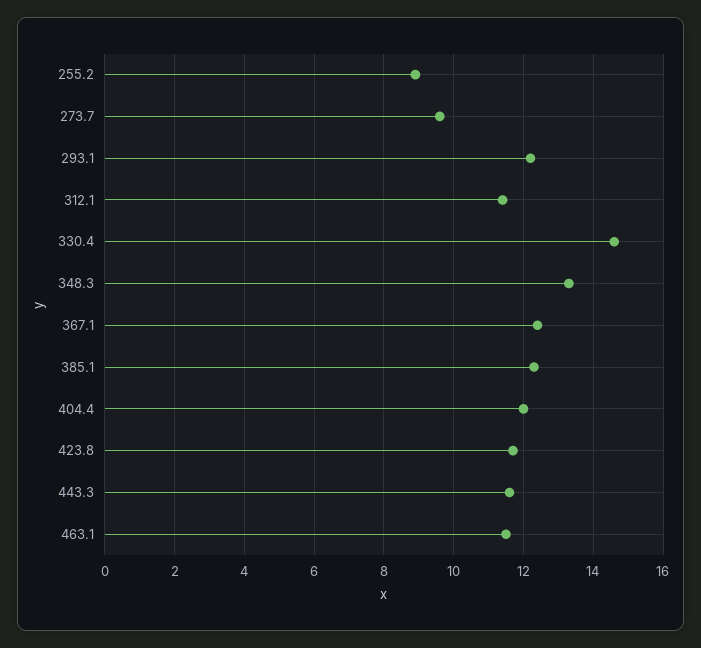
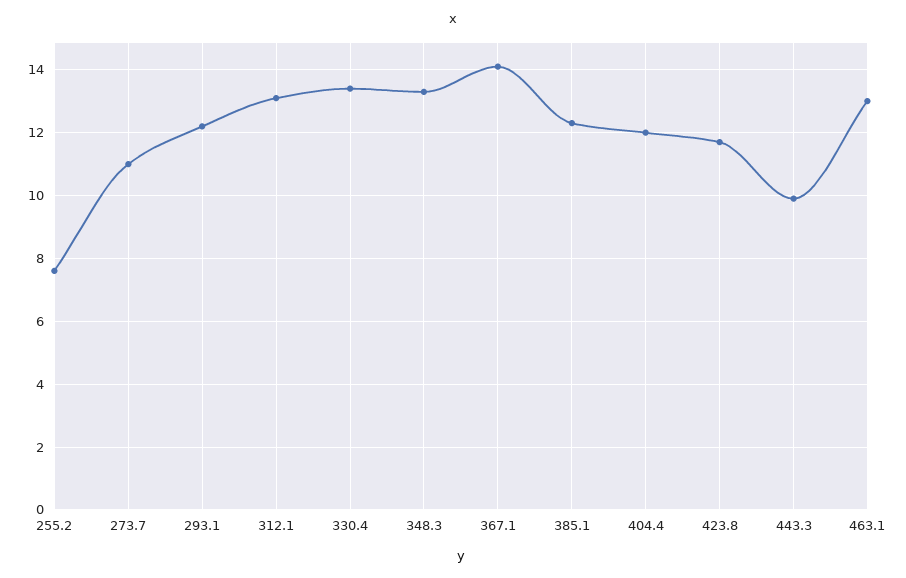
255.2: 9 -> 7.5
273.7: 9.5 -> 11
312.1: 11.5 -> 13
330.4: 14.5 -> 13.5
367.1: 12.5 -> 14
443.3: 11.5 -> 10
463.1: 11.5 -> 13

